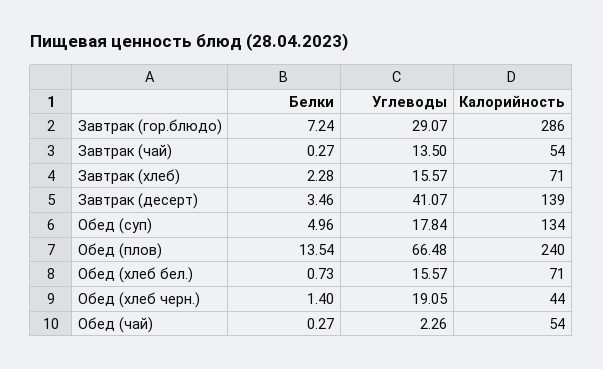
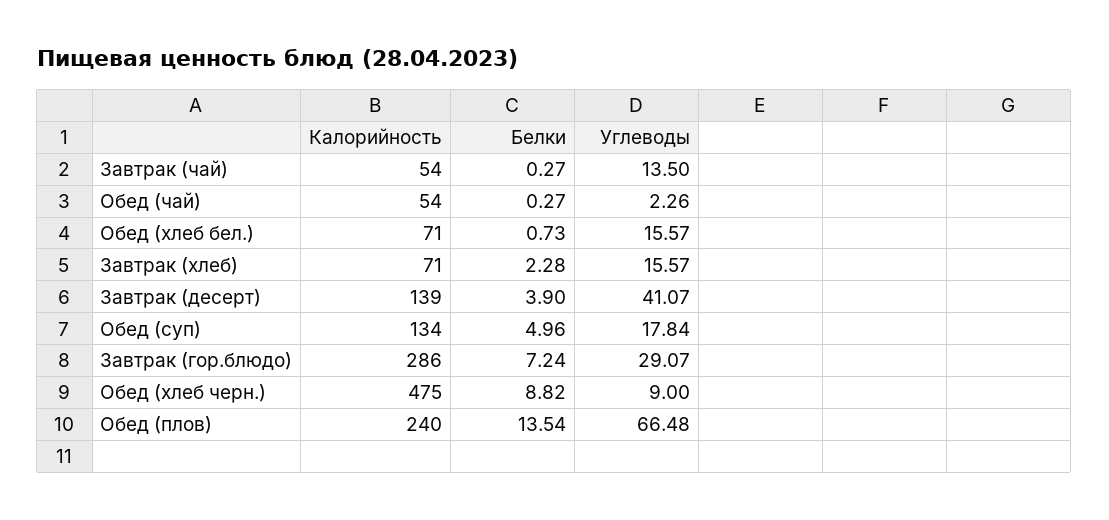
Белки, Завтрак (десерт): 3.46 -> 3.9
Белки, Обед (хлеб черн.): 1.4 -> 8.82
Углеводы, Обед (хлеб черн.): 19.05 -> 9
Калорийность, Обед (хлеб черн.): 44 -> 475

